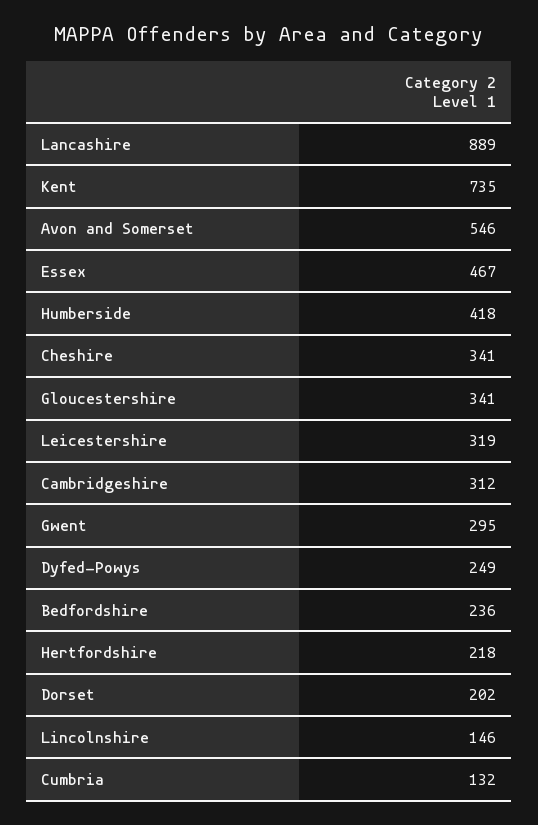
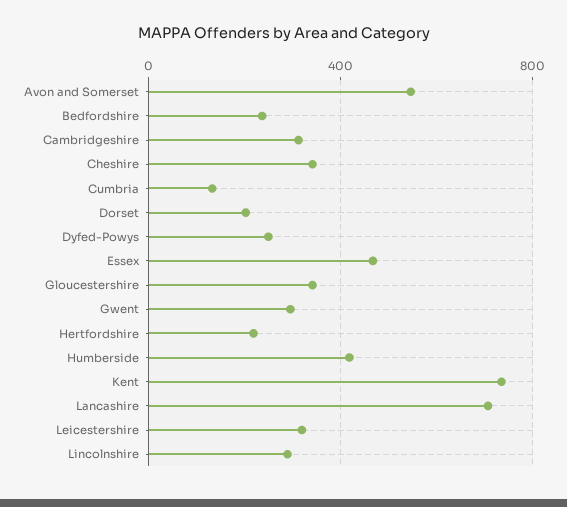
Lancashire: 889 -> 700
Lincolnshire: 146 -> 300

